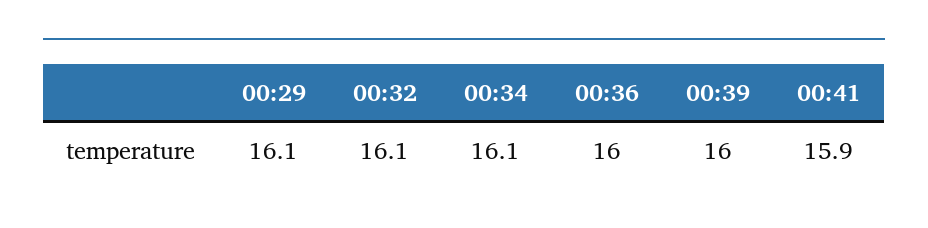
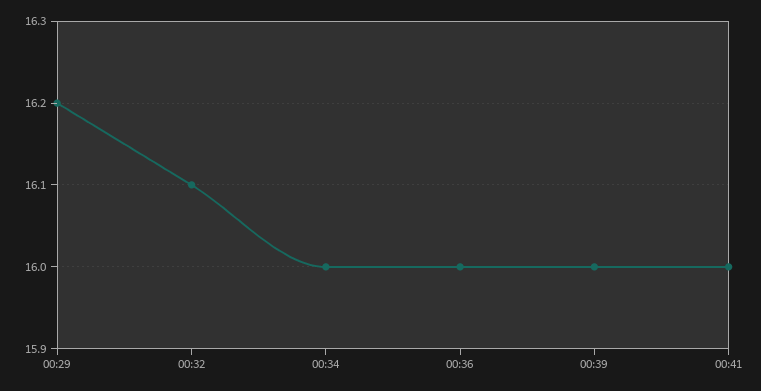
00:29: 16.1 -> 16.2
00:34: 16.1 -> 16
00:41: 15.9 -> 16

